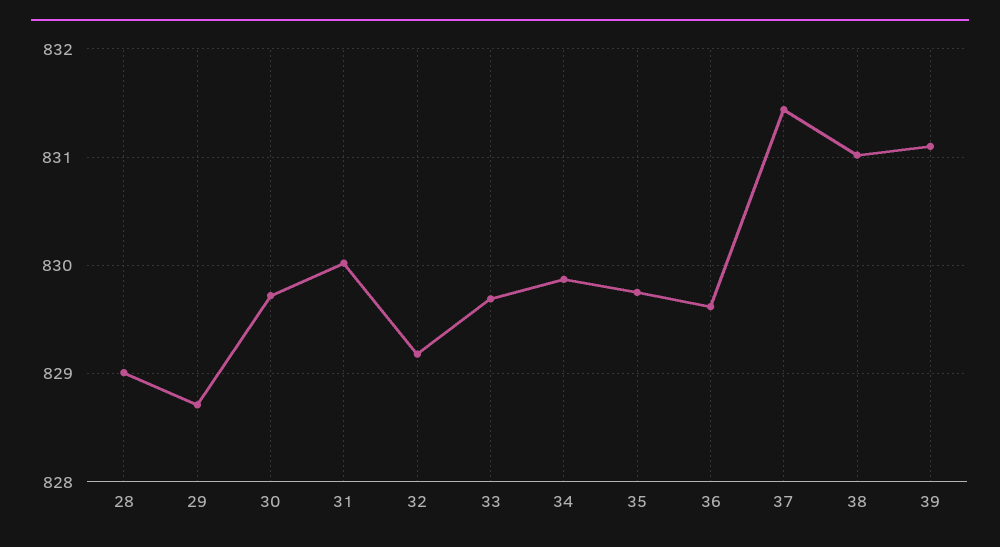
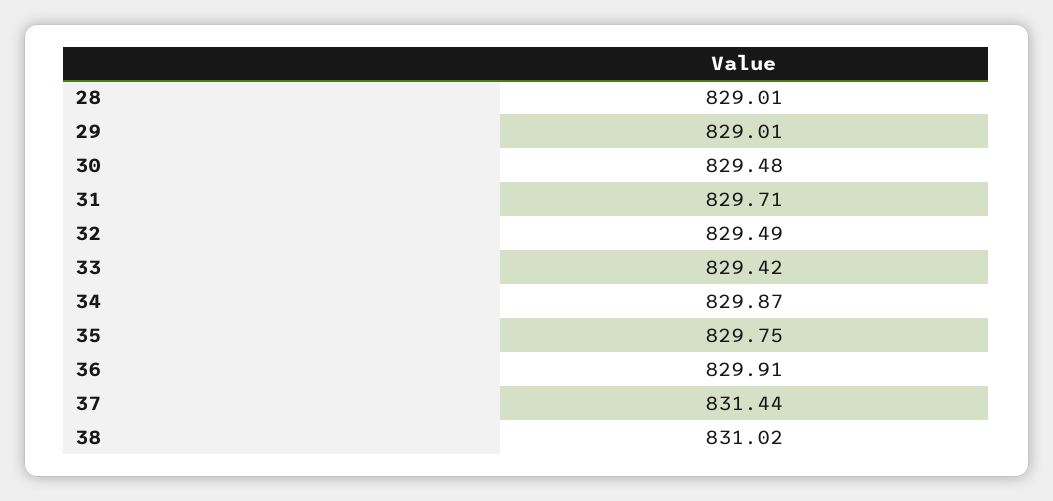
29: 828.7 -> 829.01
30: 829.7 -> 829.48
31: 830 -> 829.71
32: 829.2 -> 829.49
33: 829.7 -> 829.42
36: 829.6 -> 829.91
39: 831.1 -> none

